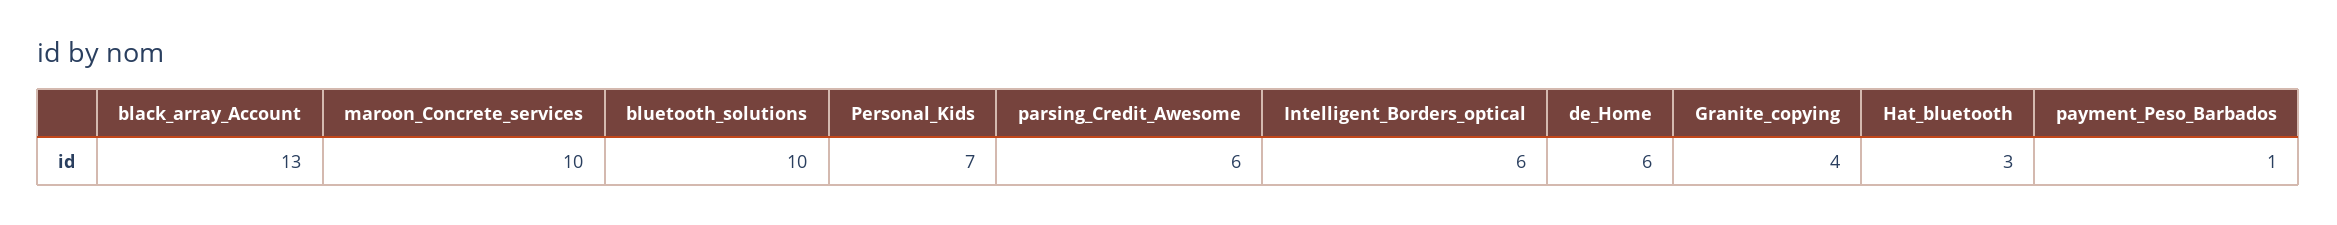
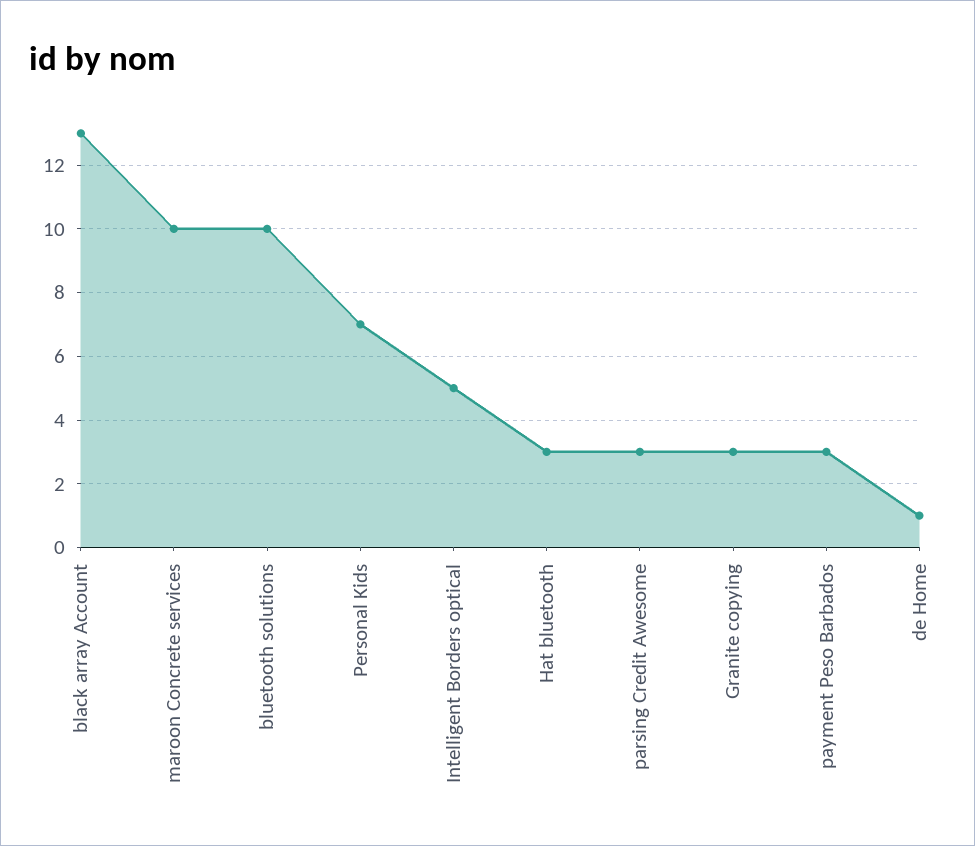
parsing_Credit_Awesome: 6 -> 3
Intelligent_Borders_optical: 6 -> 5
de_Home: 6 -> 1
Granite_copying: 4 -> 3
payment_Peso_Barbados: 1 -> 3

